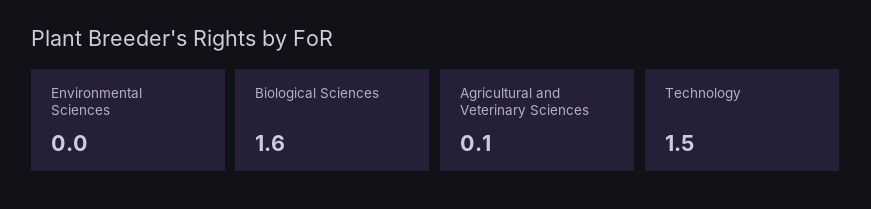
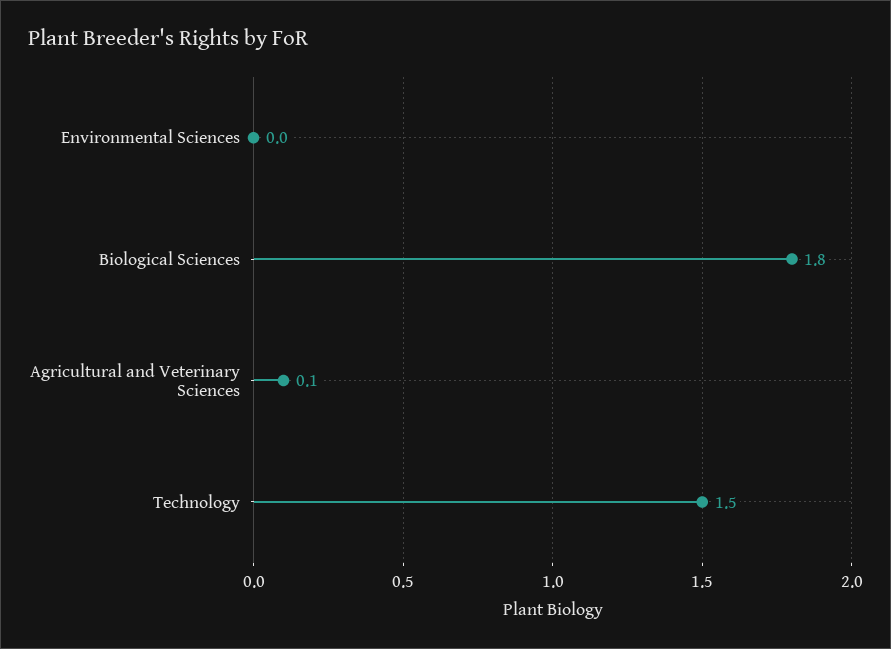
Biological Sciences: 1.6 -> 1.8

